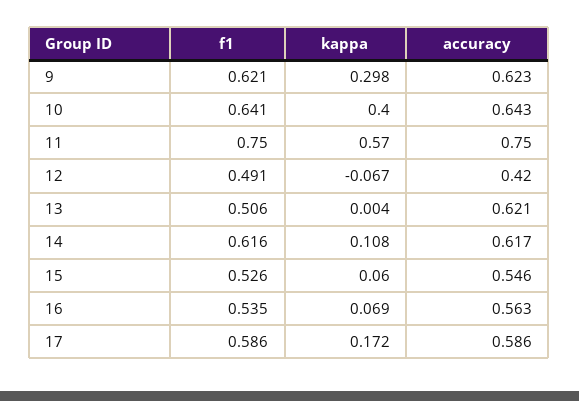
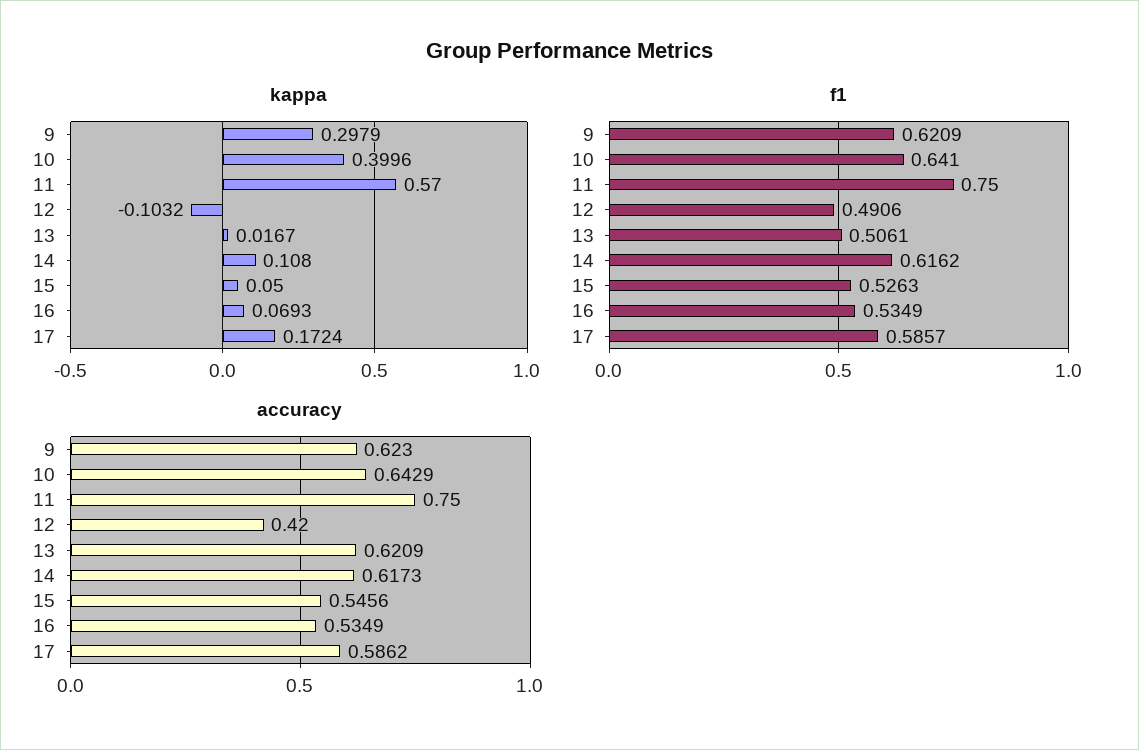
kappa, 12: -0.067 -> -0.1032
kappa, 13: 0.004 -> 0.0167
kappa, 15: 0.06 -> 0.05
accuracy, 16: 0.563 -> 0.5349

